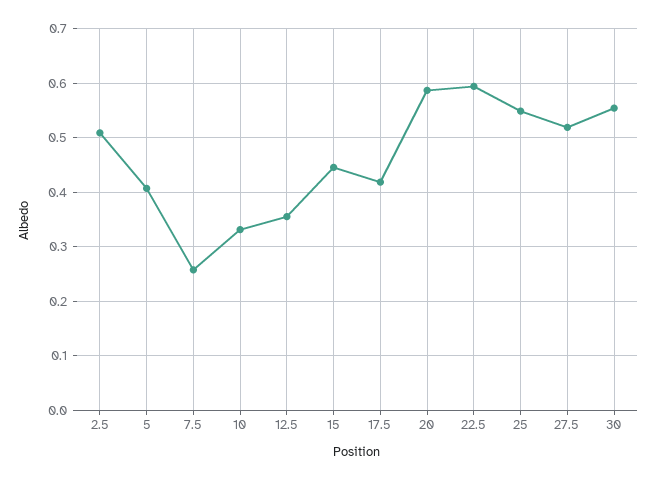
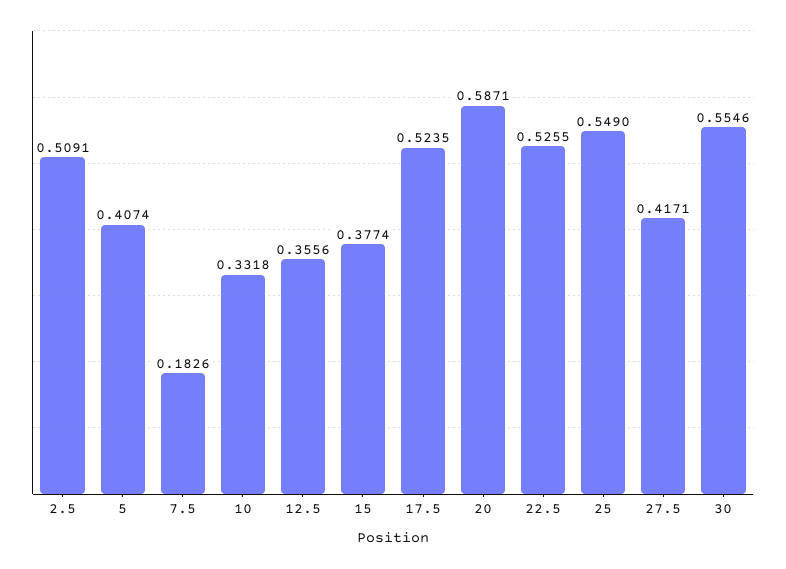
7.5: 0.26 -> 0.1826
15: 0.44 -> 0.3774
17.5: 0.42 -> 0.5235
22.5: 0.6 -> 0.5255
27.5: 0.52 -> 0.4171

